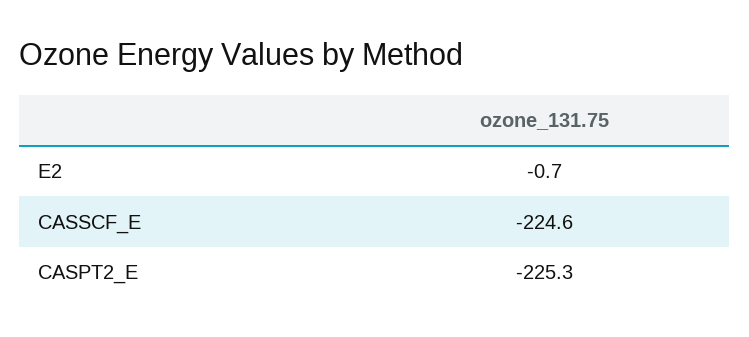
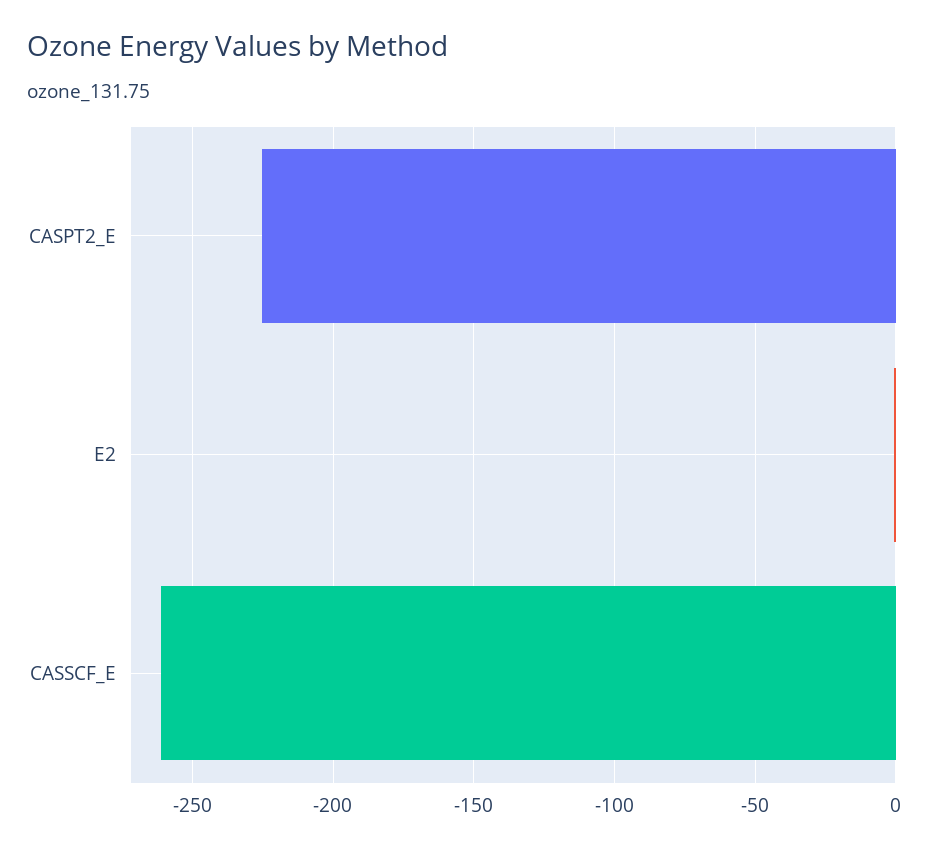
CASSCF_E: -224.6 -> -260

